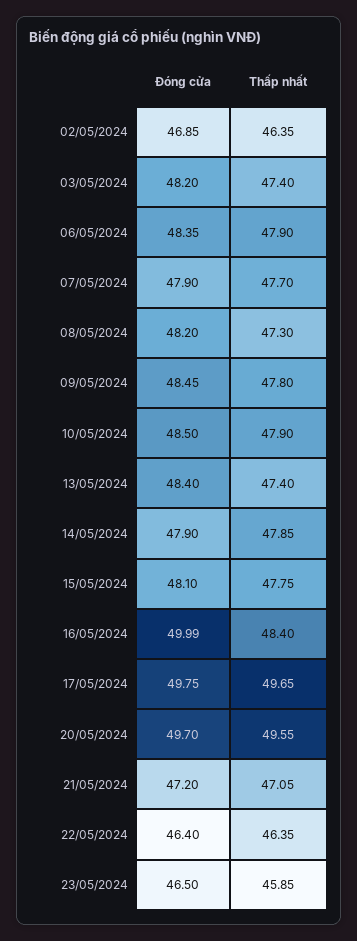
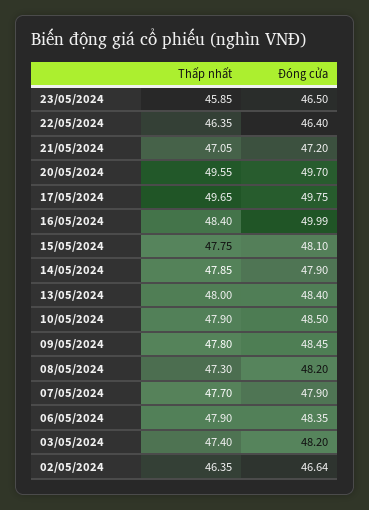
Đóng cửa, 02/05/2024: 46.85 -> 46.64
Thấp nhất, 13/05/2024: 47.4 -> 48

